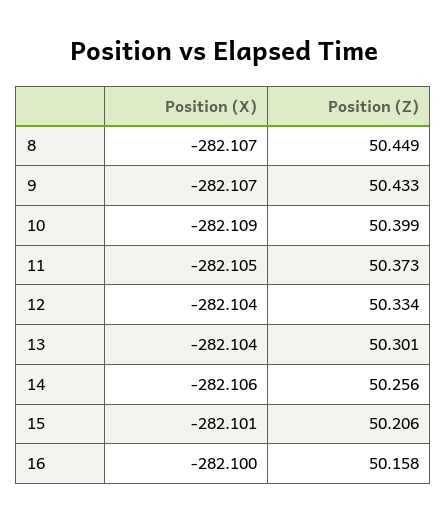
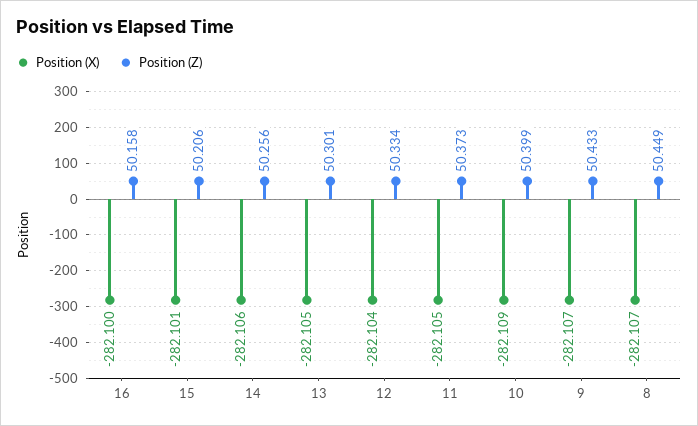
Position (X), 13: -282.104 -> -282.105

